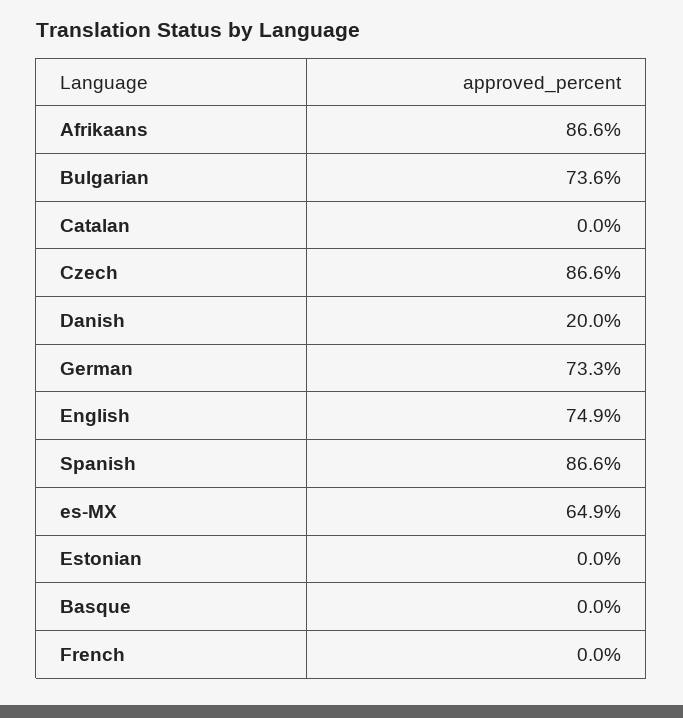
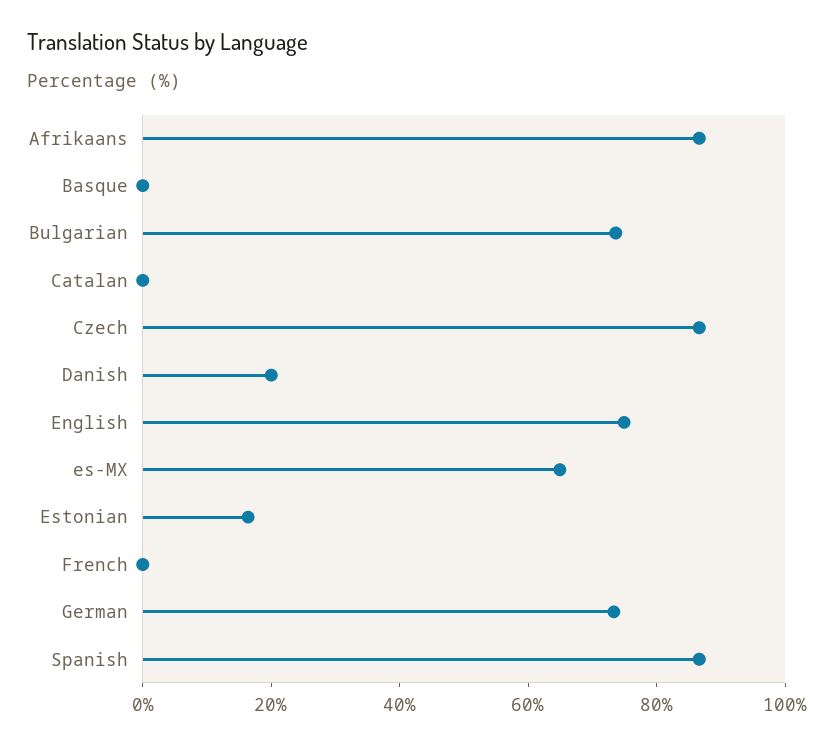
Estonian: 0 -> 15

